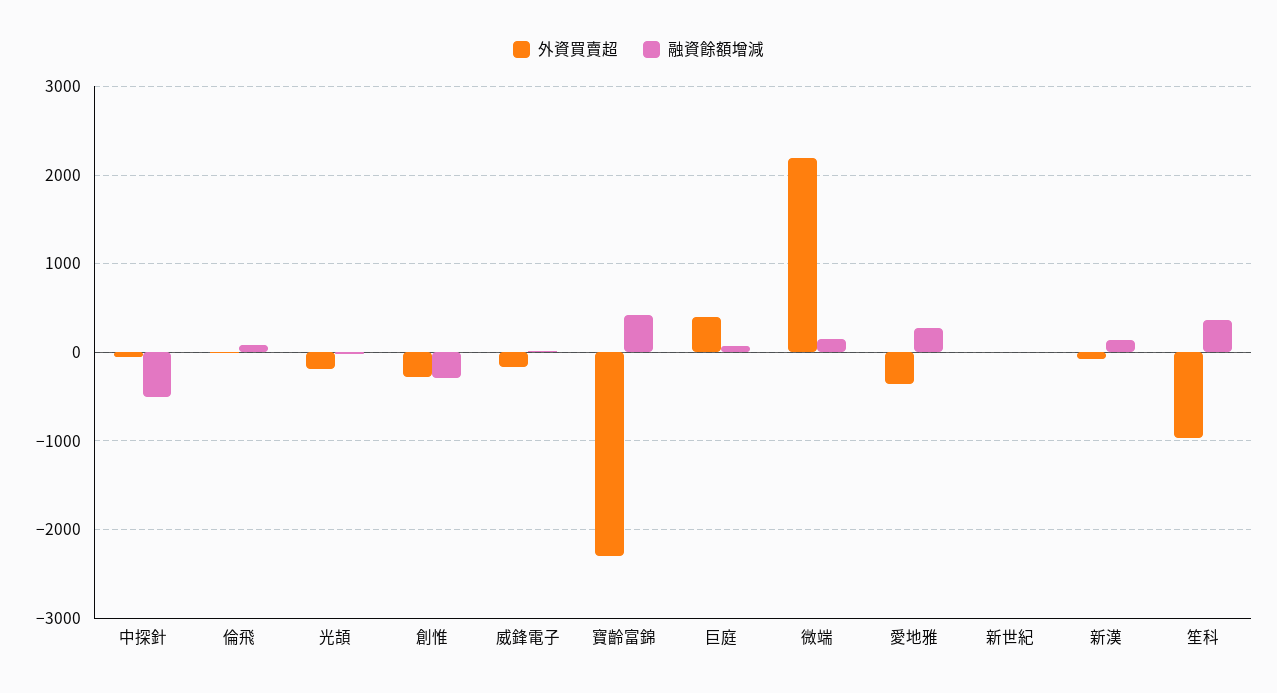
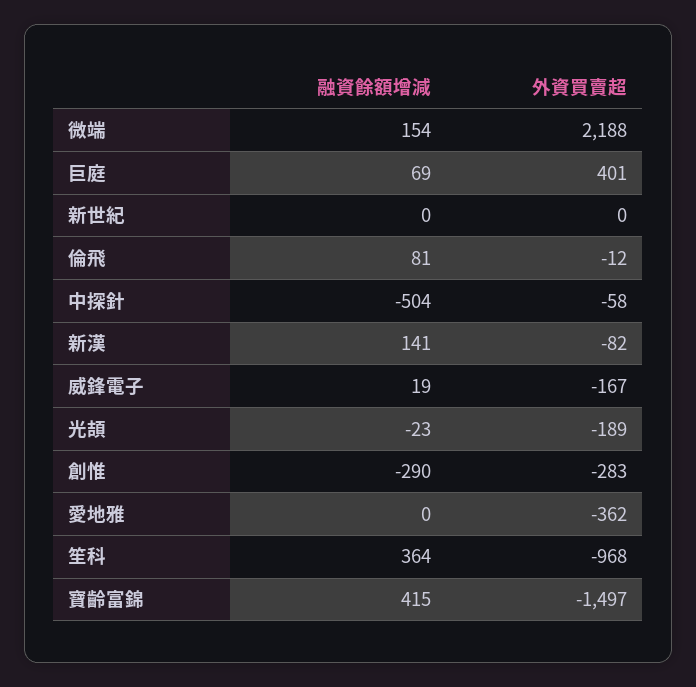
外資買賣超, 寶齡富錦: -2300 -> -1497
融資餘額增減, 愛地雅: 300 -> 0

